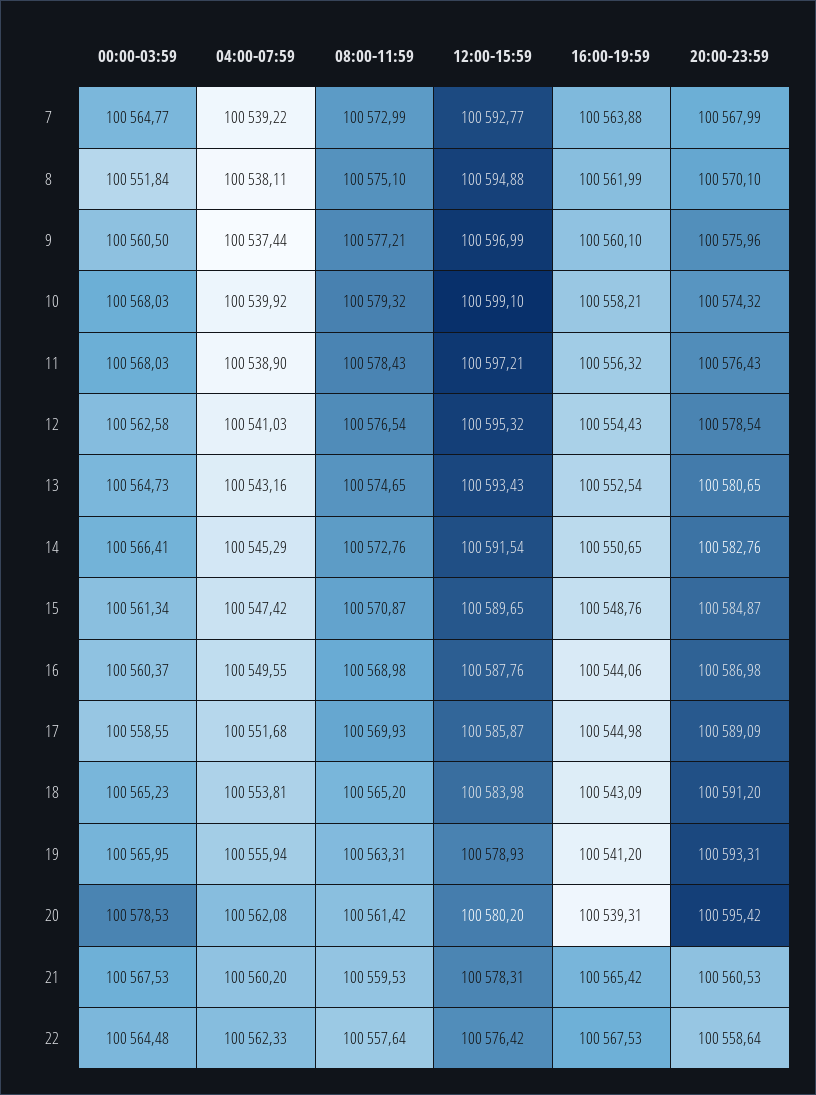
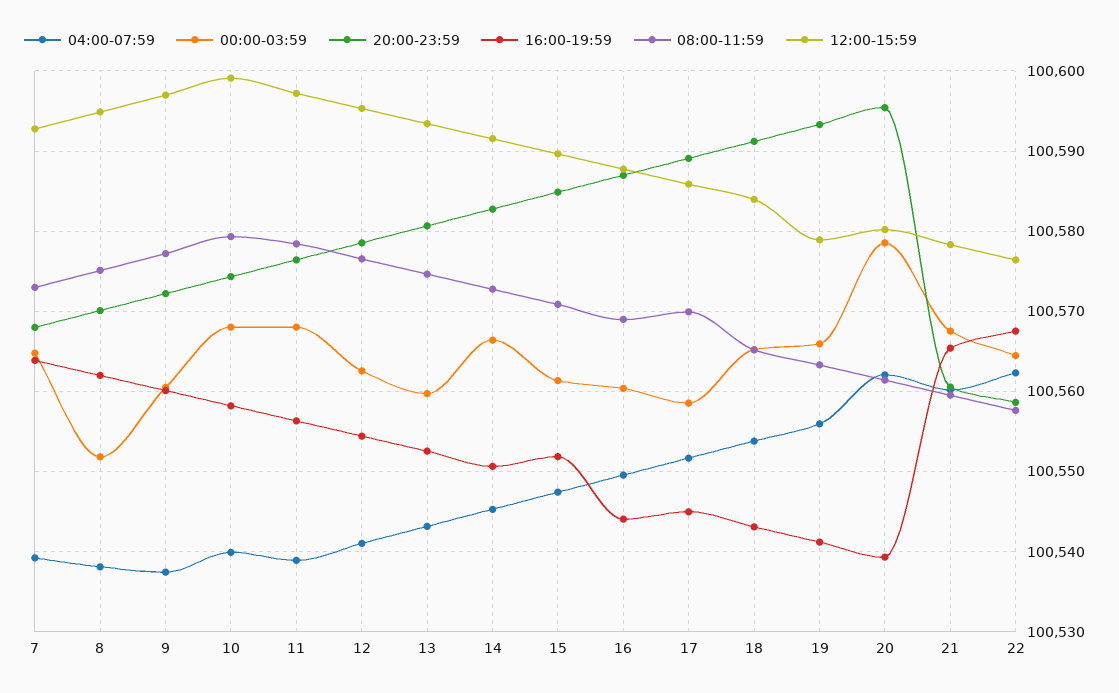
20:00-23:59, 9: 100575.96 -> 100572
00:00-03:59, 13: 100564.73 -> 100560
16:00-19:59, 15: 100548.76 -> 100552

